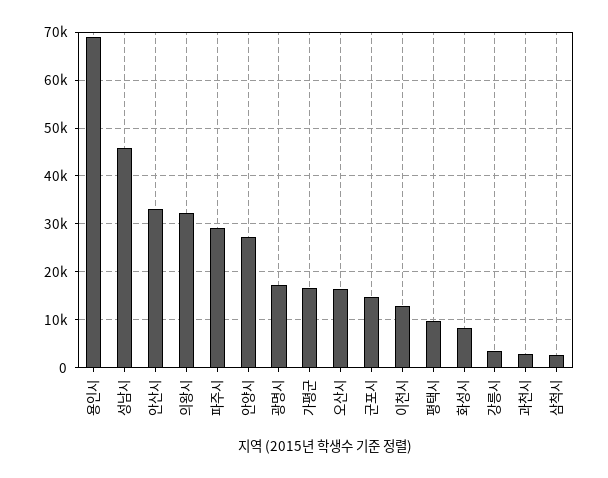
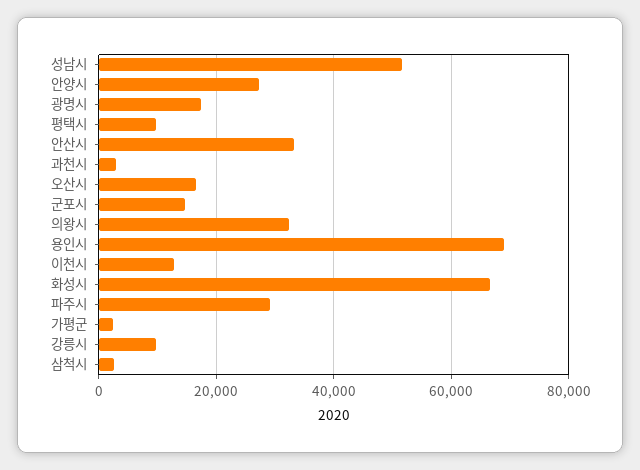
성남시: 46000 -> 52000
가평군: 16000 -> 2000
화성시: 8000 -> 66000
강릉시: 4000 -> 10000

